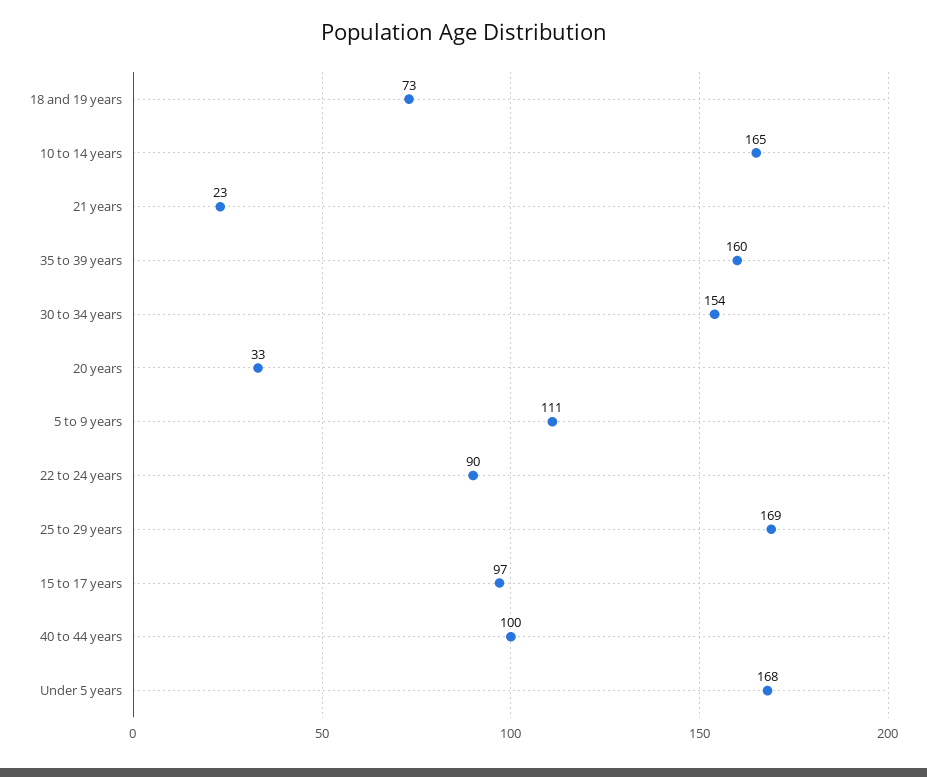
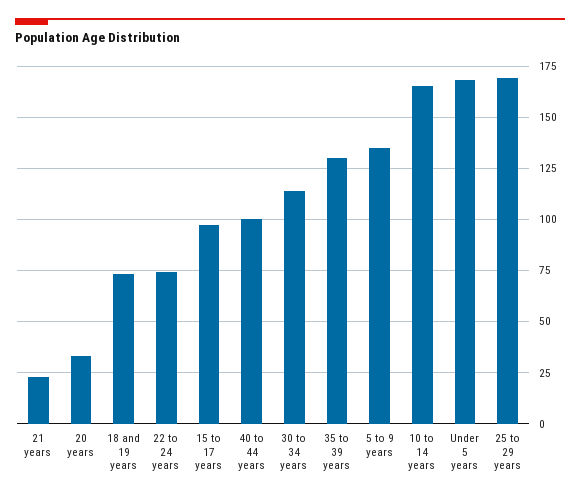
35 to 39 years: 160 -> 130
30 to 34 years: 154 -> 115
5 to 9 years: 111 -> 135
22 to 24 years: 90 -> 75

